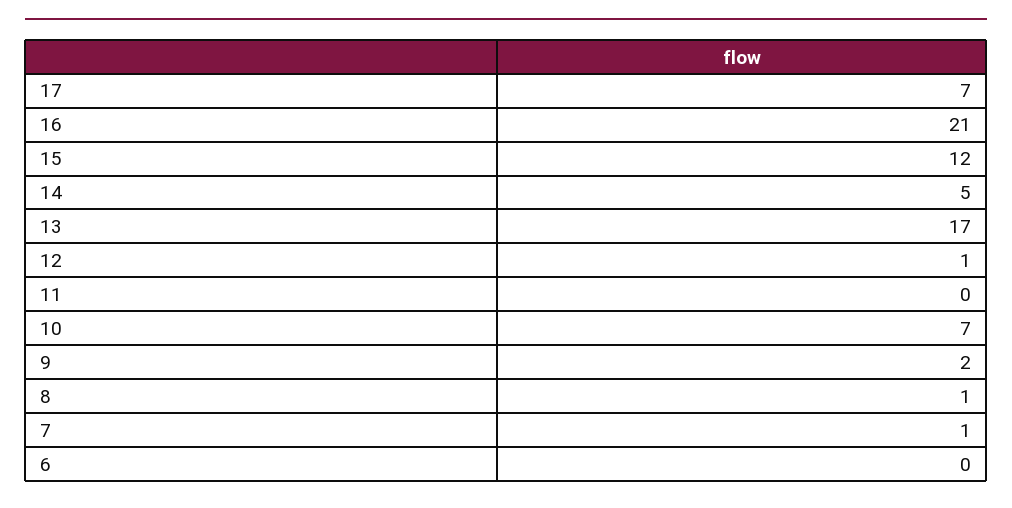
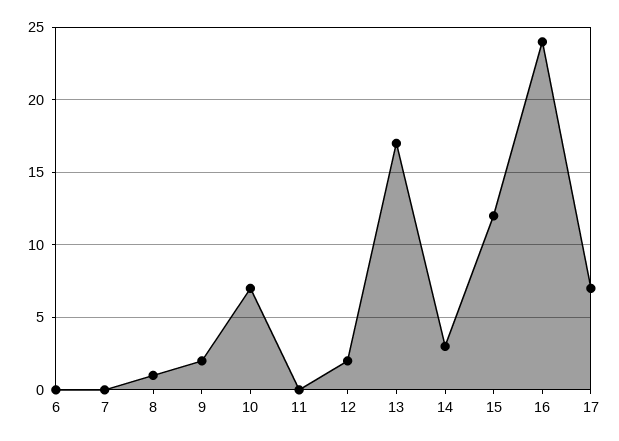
16: 21 -> 24
14: 5 -> 3
12: 1 -> 2
7: 1 -> 0

